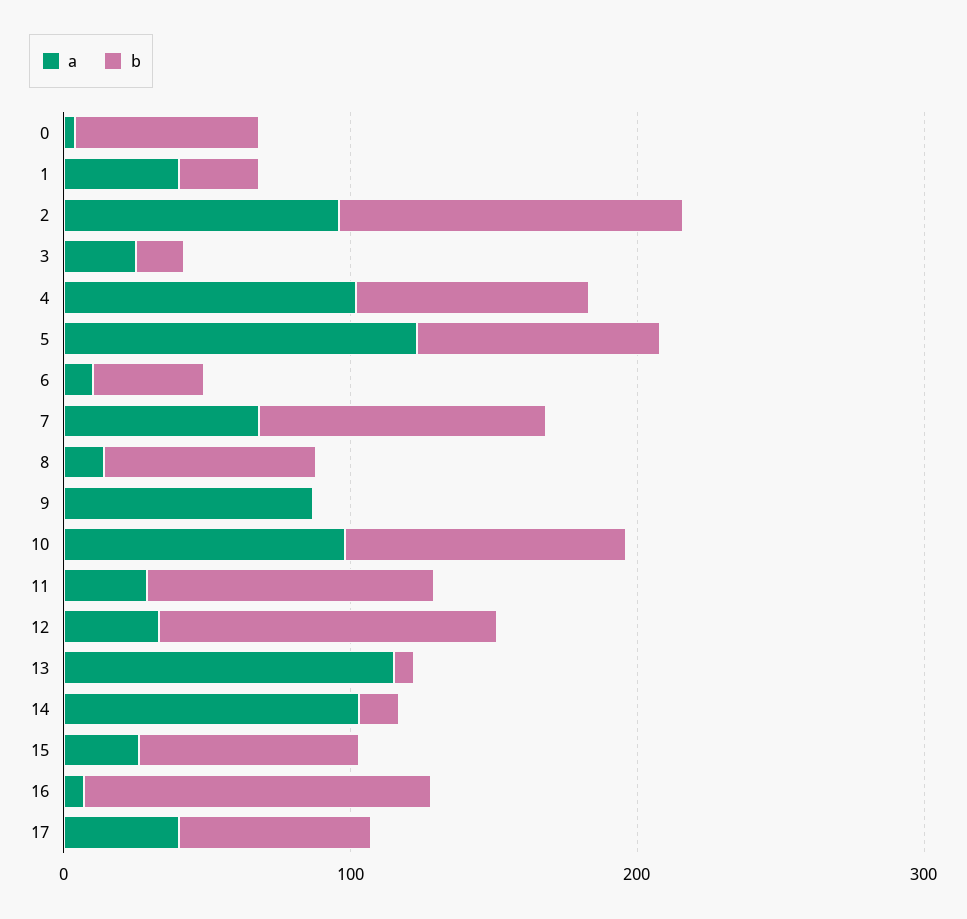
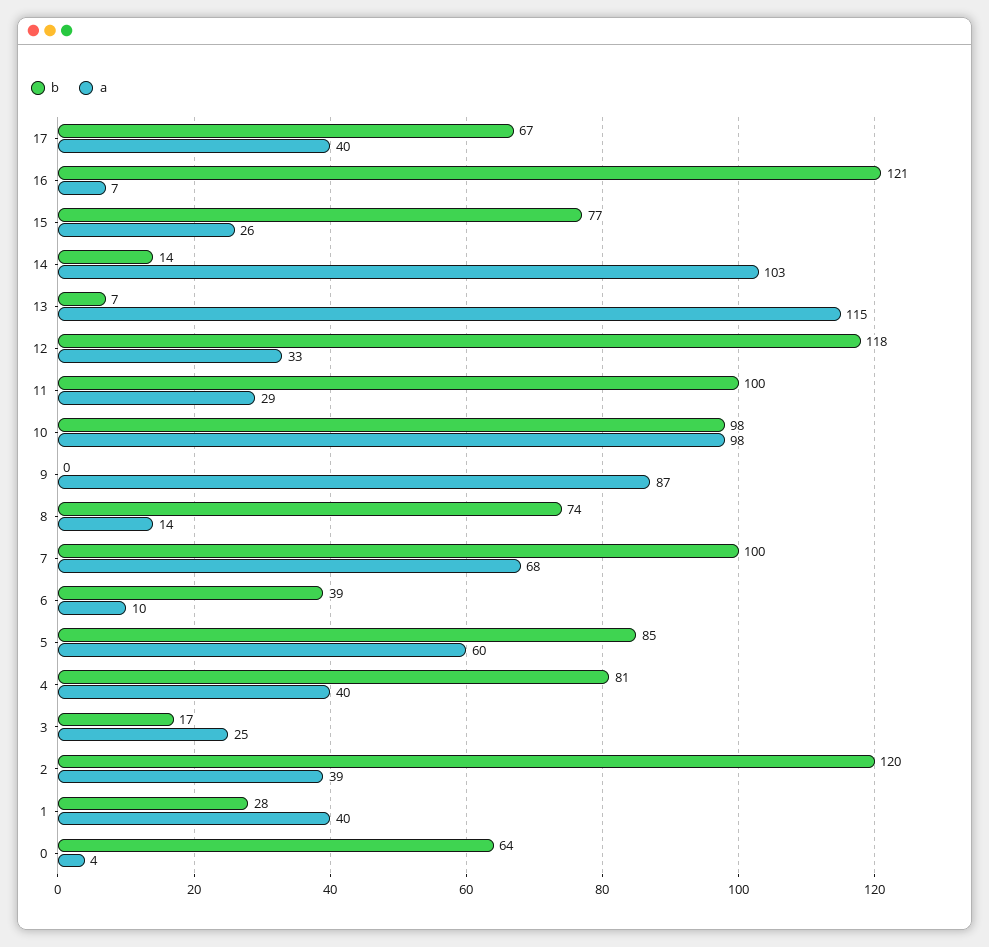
a, 2: 100 -> 39
a, 4: 100 -> 40
a, 5: 120 -> 60

